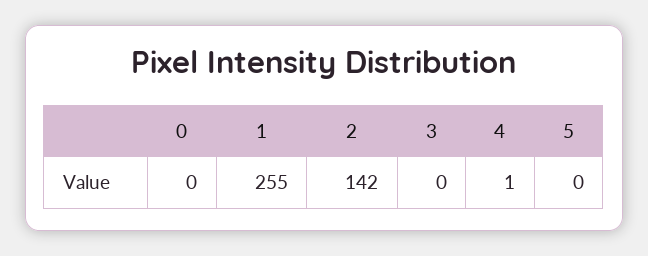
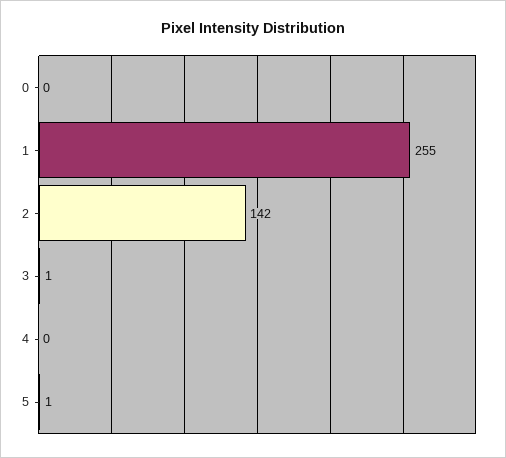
3: 0 -> 1
4: 1 -> 0
5: 0 -> 1

